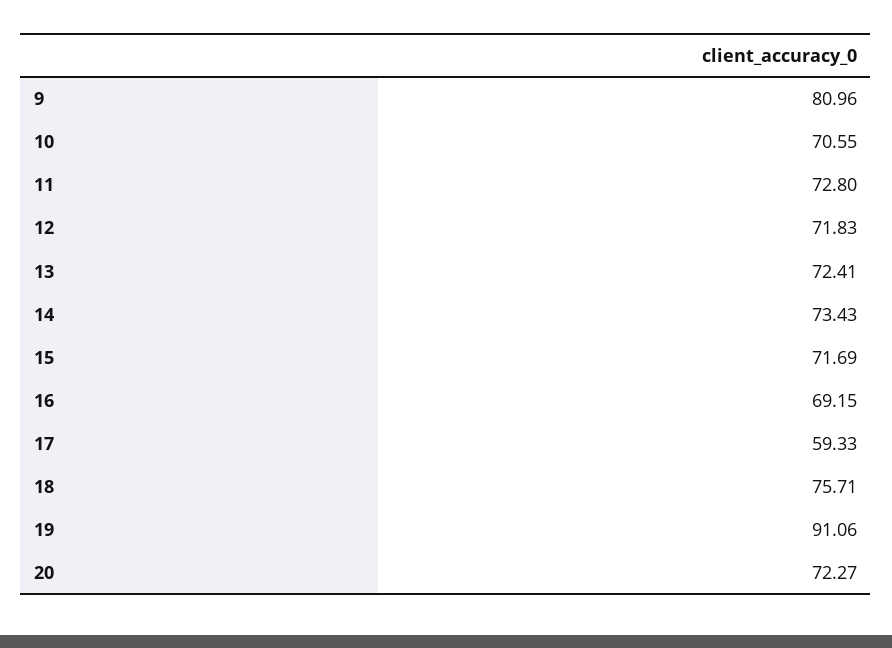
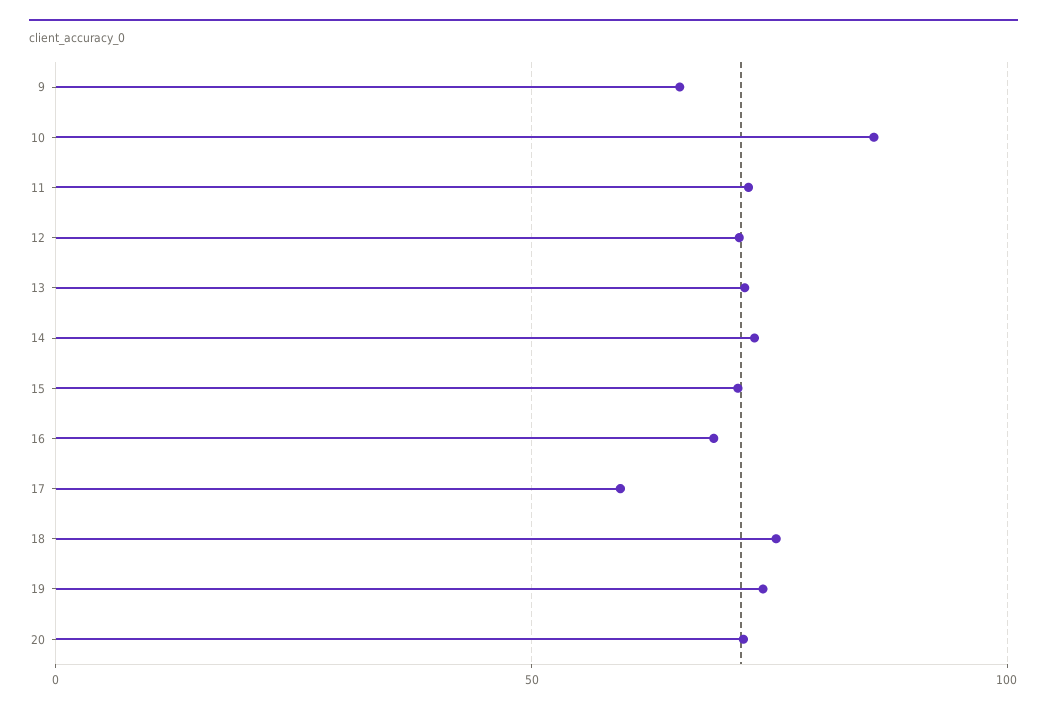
9: 80.96 -> 65
10: 70.55 -> 85
19: 91.06 -> 75

